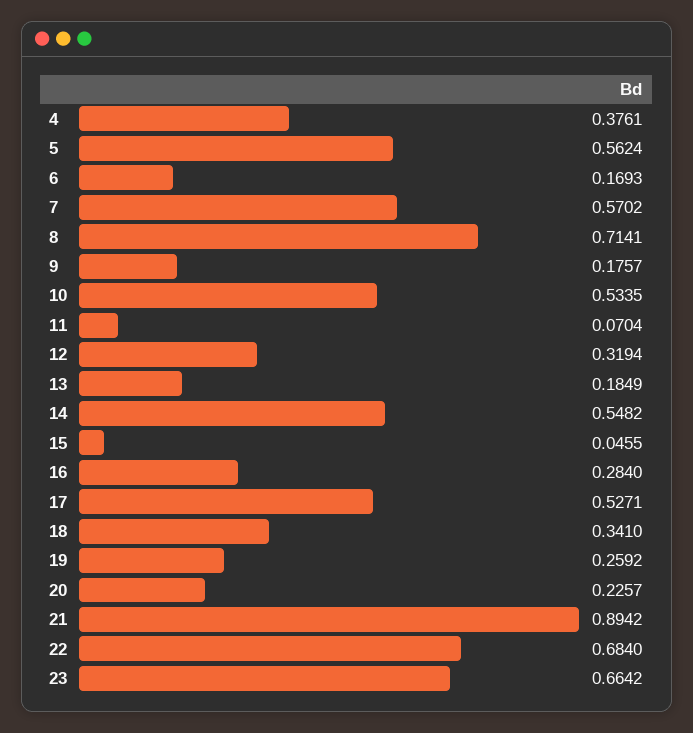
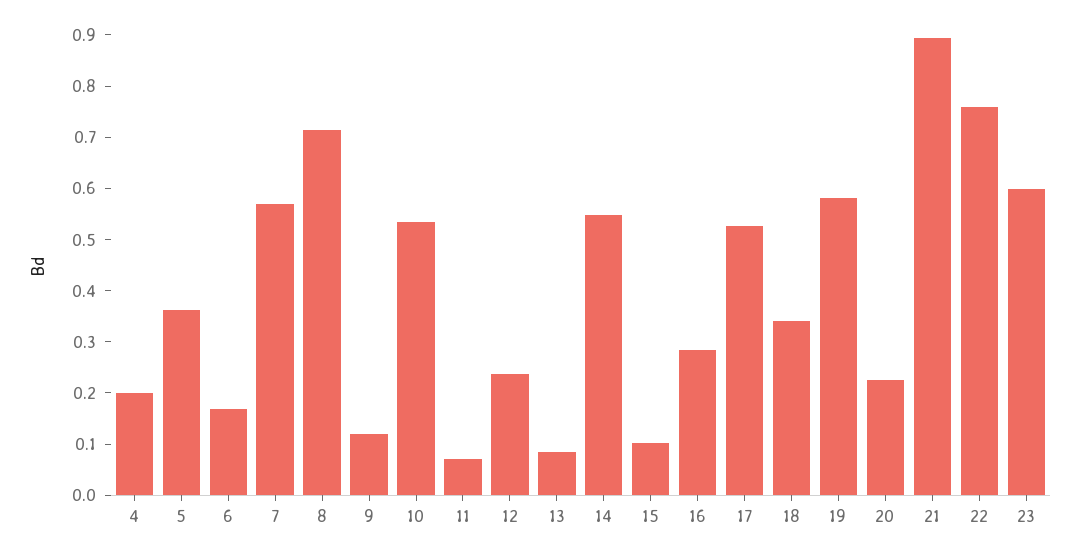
4: 0.3761 -> 0.2
5: 0.5624 -> 0.36
9: 0.1757 -> 0.12
12: 0.3194 -> 0.24
13: 0.1849 -> 0.08
15: 0.0455 -> 0.1
19: 0.2592 -> 0.58
22: 0.684 -> 0.76
23: 0.6642 -> 0.6

